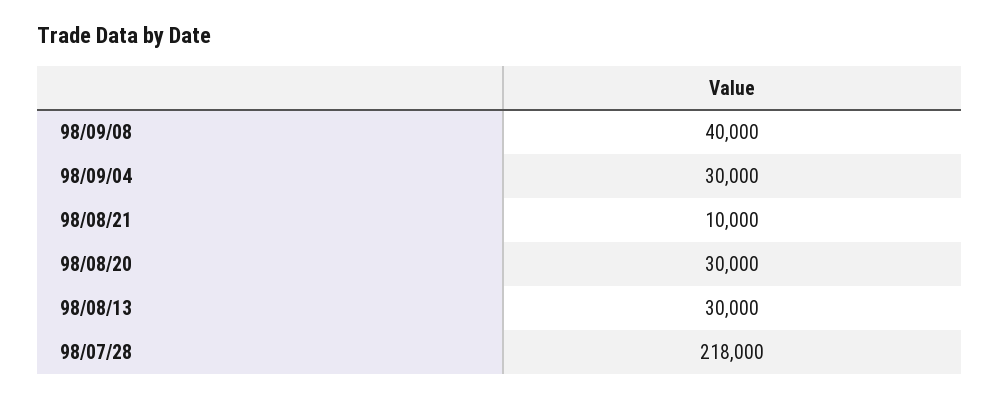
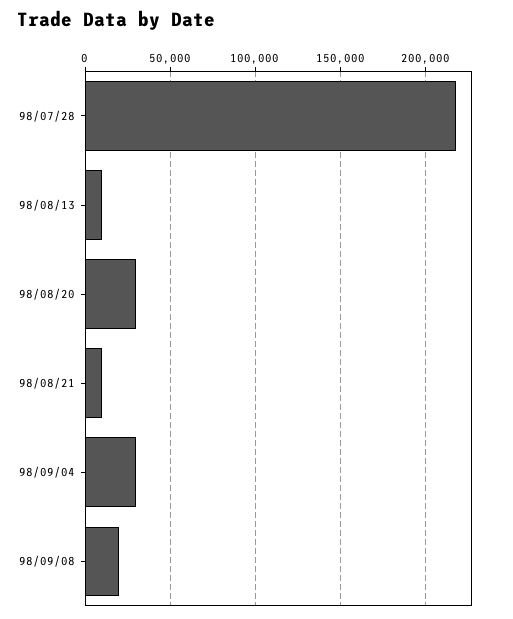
98/09/08: 40000 -> 20000
98/08/13: 30000 -> 10000

